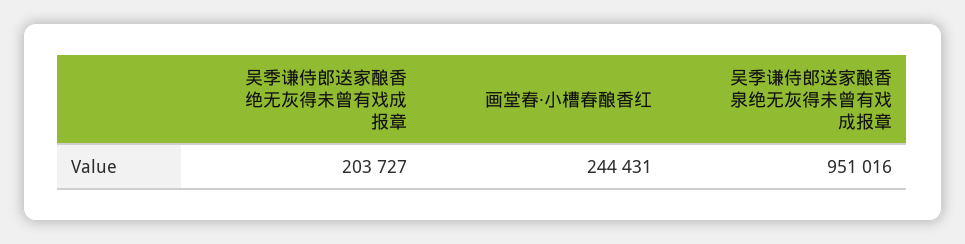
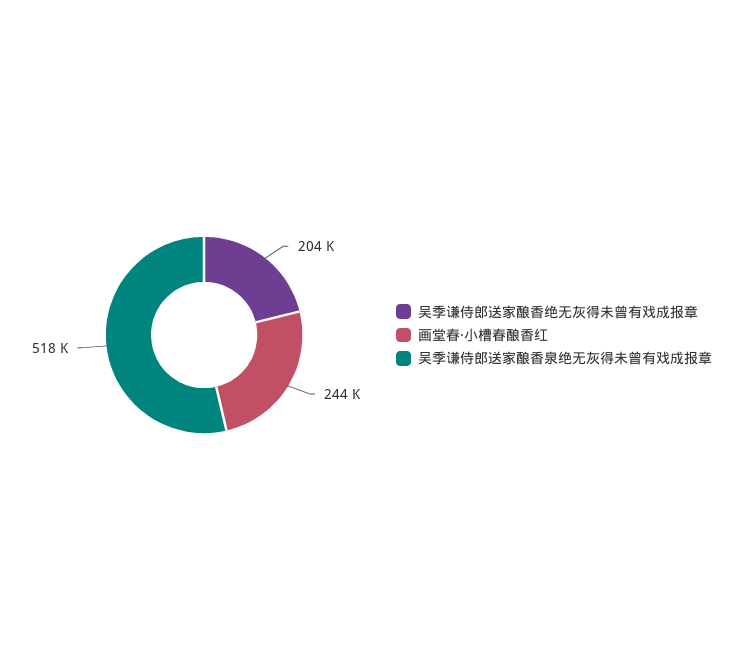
吴季谦侍郎送家酿香泉绝无灰得未曾有戏成报章: 951016 -> 518000

